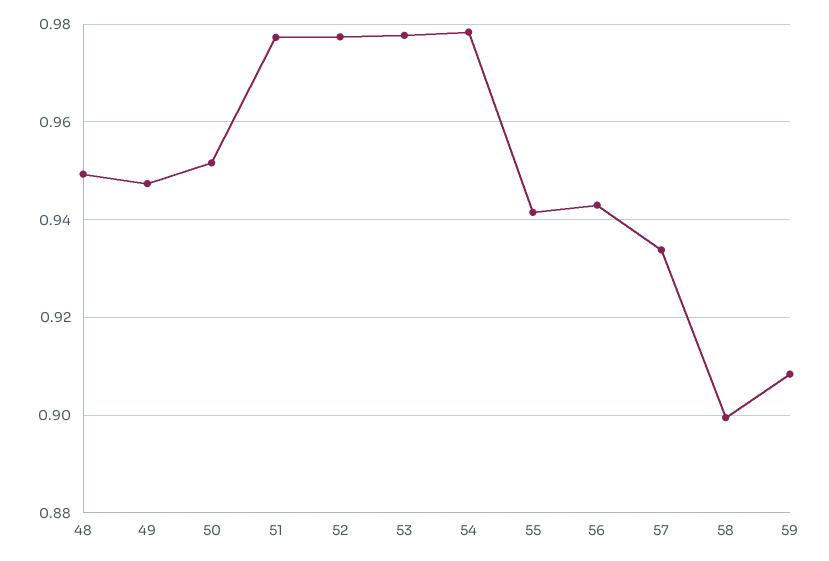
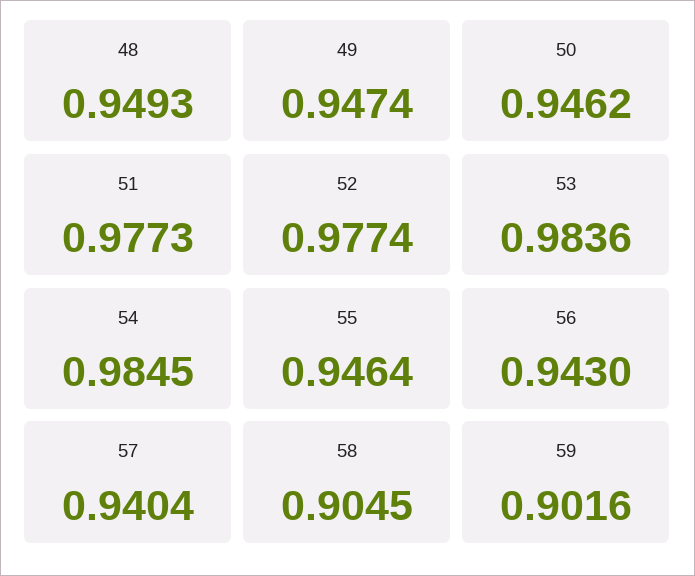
50: 0.952 -> 0.9462
53: 0.978 -> 0.9836
54: 0.978 -> 0.9845
55: 0.942 -> 0.9464
57: 0.934 -> 0.9404
58: 0.9 -> 0.9045
59: 0.908 -> 0.9016

